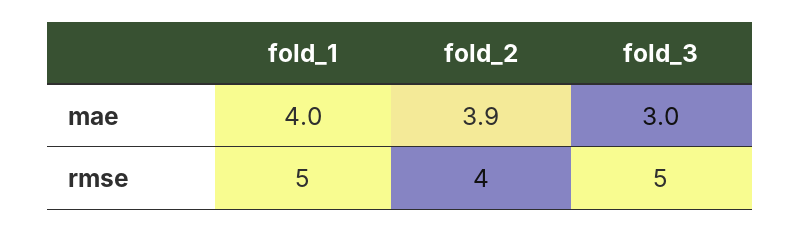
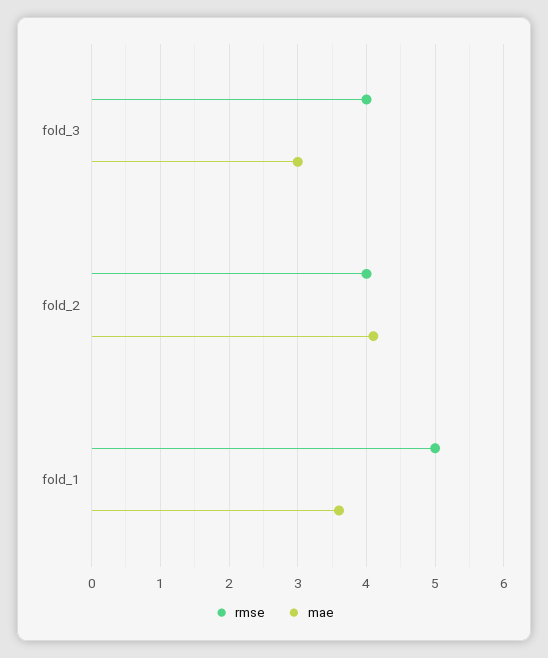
mae, fold_1: 4 -> 3.6
mae, fold_2: 3.9 -> 4.1
rmse, fold_3: 5 -> 4

